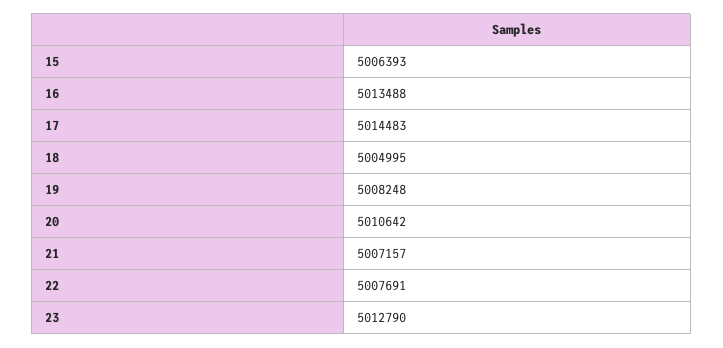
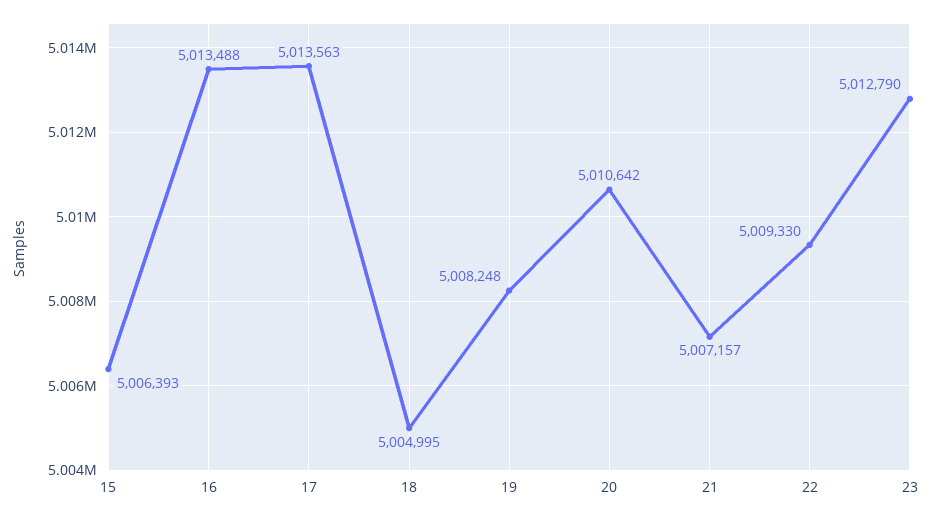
17: 5014483 -> 5013563
22: 5007691 -> 5009330

